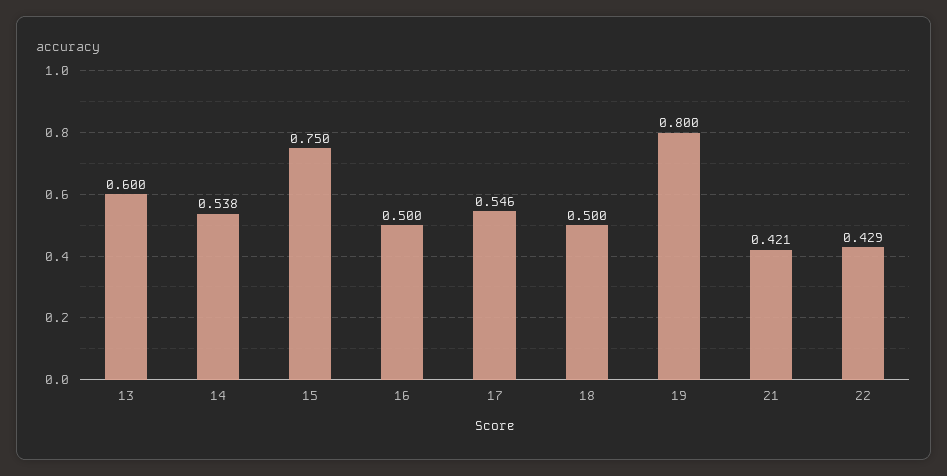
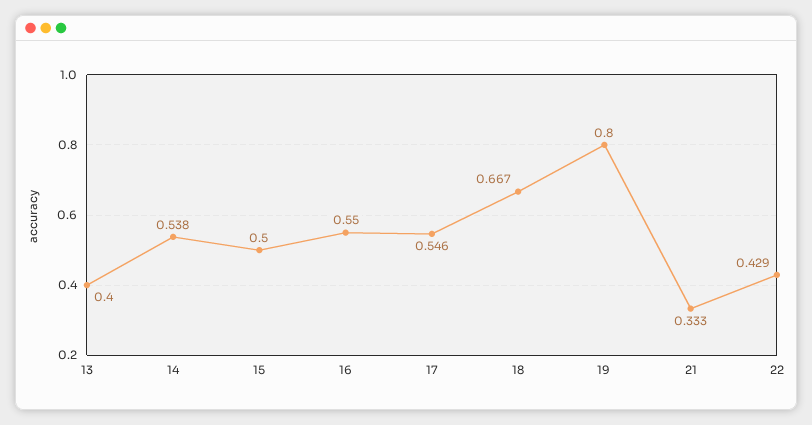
13: 0.6 -> 0.4
15: 0.75 -> 0.5
16: 0.5 -> 0.55
18: 0.5 -> 0.667
21: 0.421 -> 0.333

